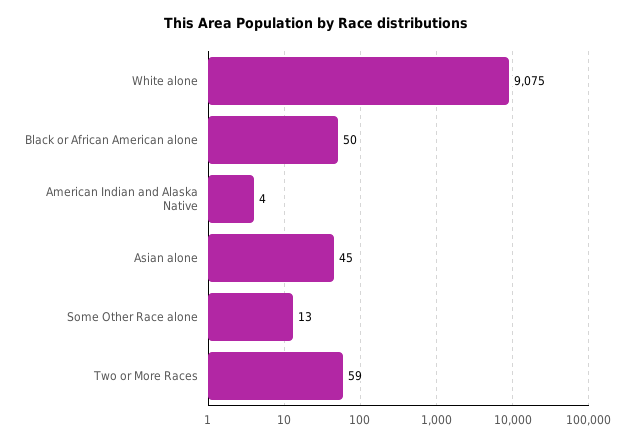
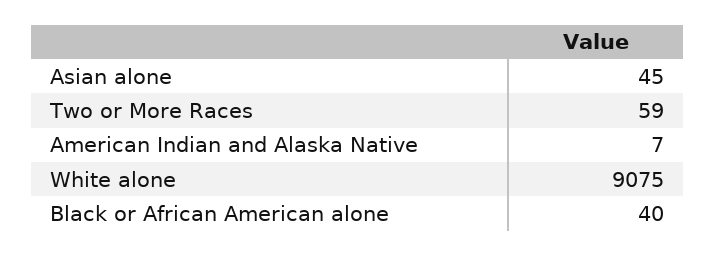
Black or African American alone: 50 -> 40
American Indian and Alaska Native: 4 -> 7
Some Other Race alone: 13 -> none

